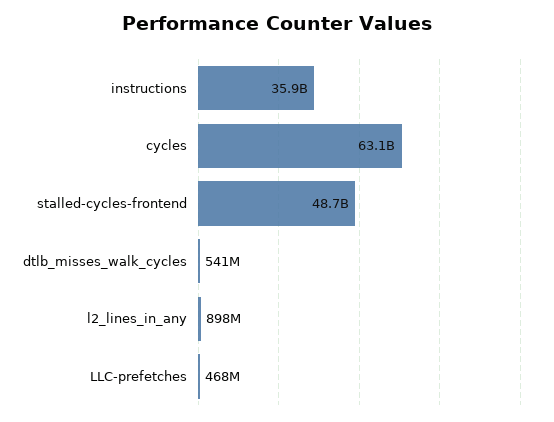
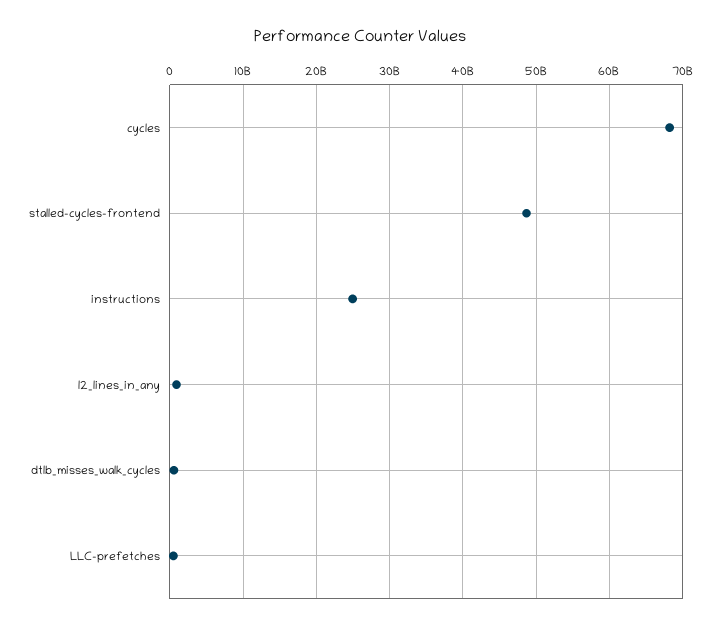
instructions: 35900000000 -> 25000000000
cycles: 63100000000 -> 68000000000

